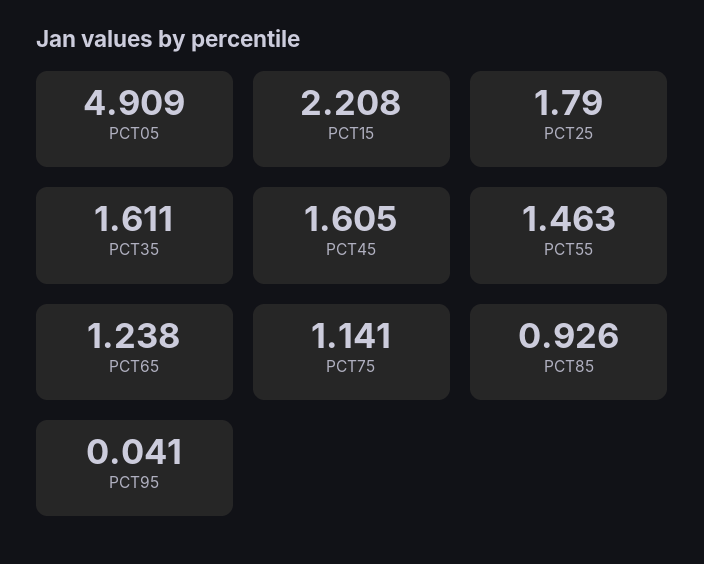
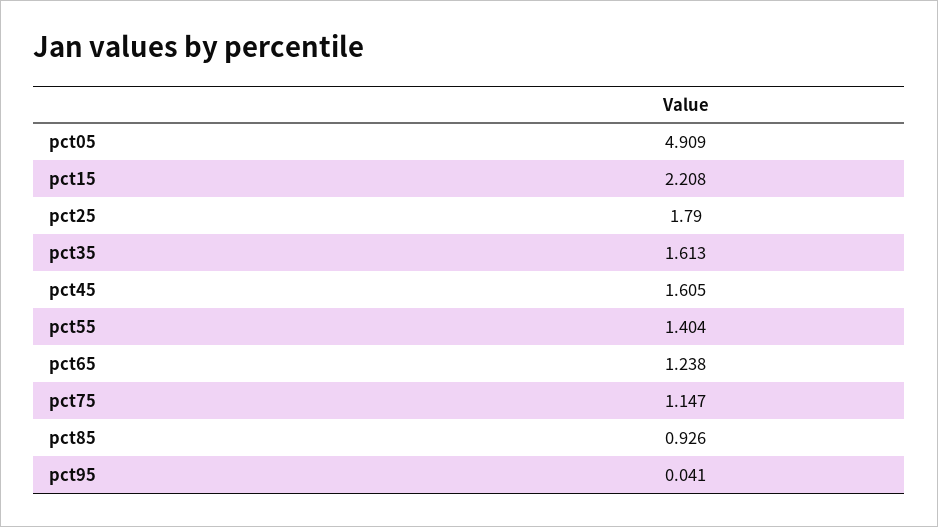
PCT35: 1.611 -> 1.613
PCT55: 1.463 -> 1.404
PCT75: 1.141 -> 1.147

